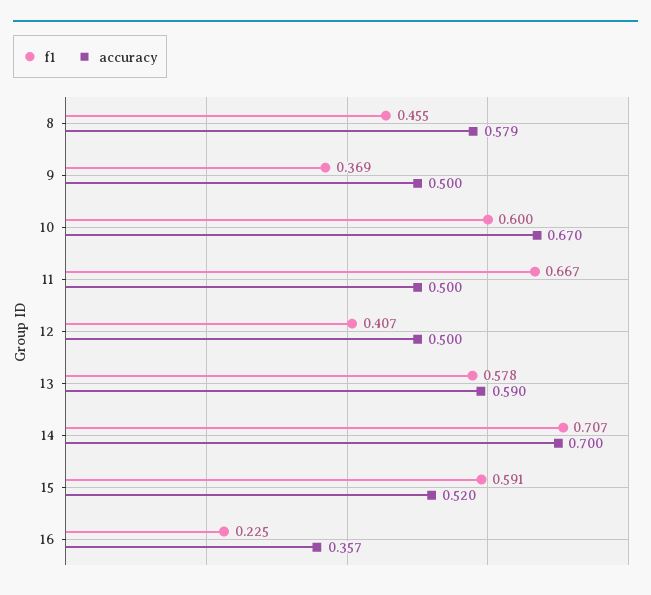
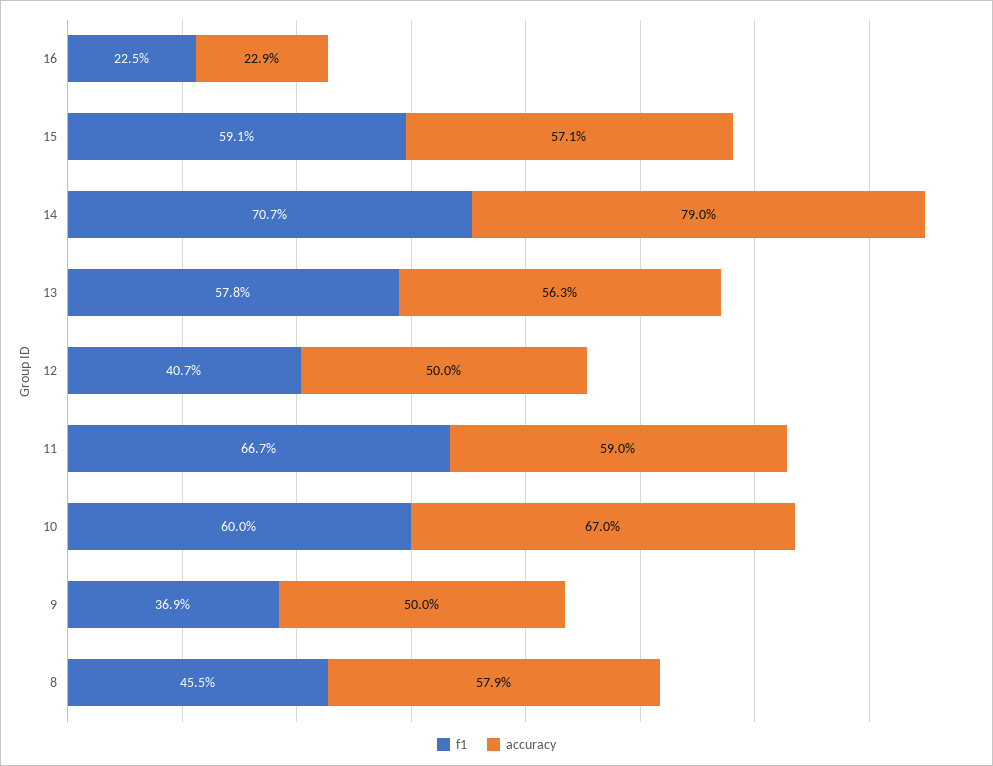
accuracy, 11: 0.5 -> 0.59
accuracy, 13: 0.59 -> 0.563
accuracy, 14: 0.7 -> 0.79
accuracy, 15: 0.52 -> 0.571
accuracy, 16: 0.357 -> 0.229

